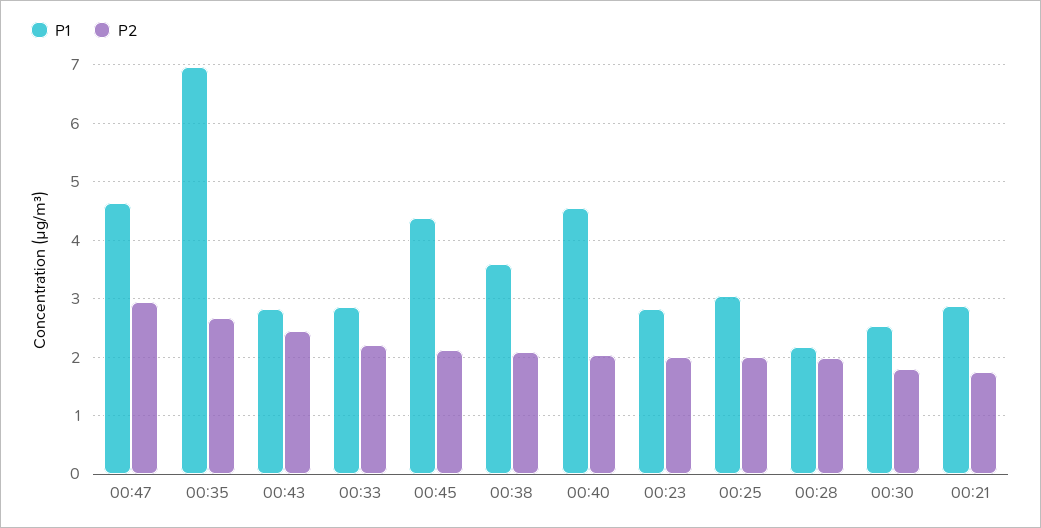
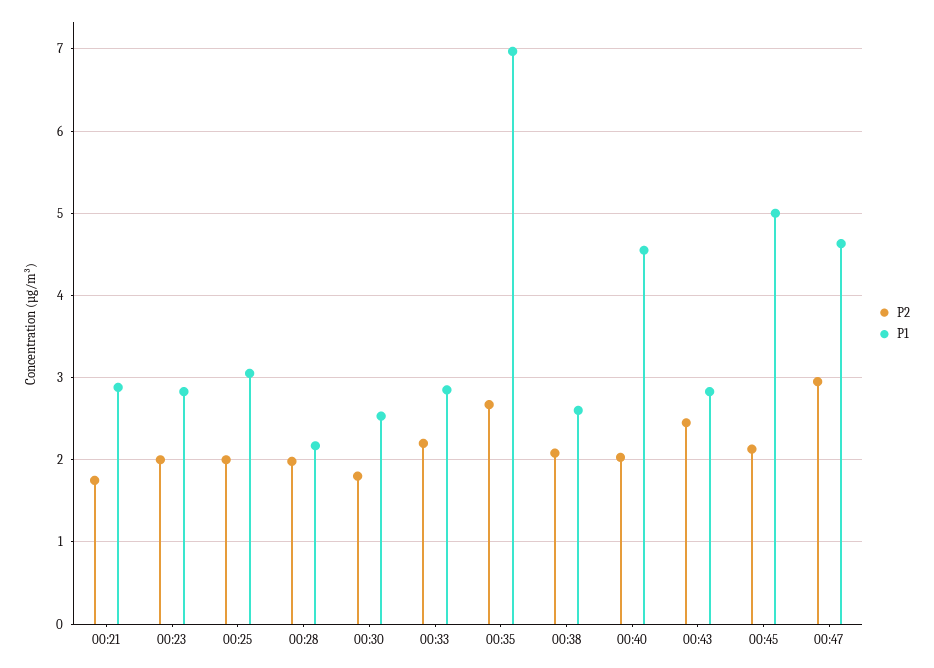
P1, 00:45: 4.4 -> 5
P1, 00:38: 3.6 -> 2.6

